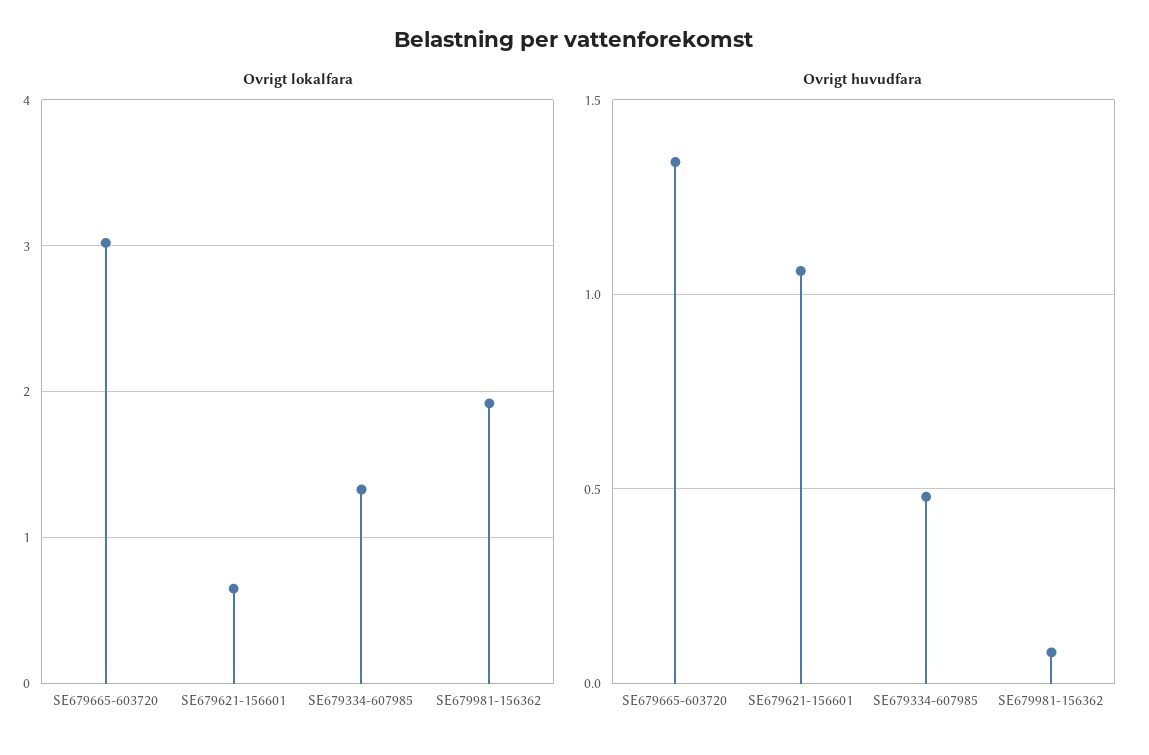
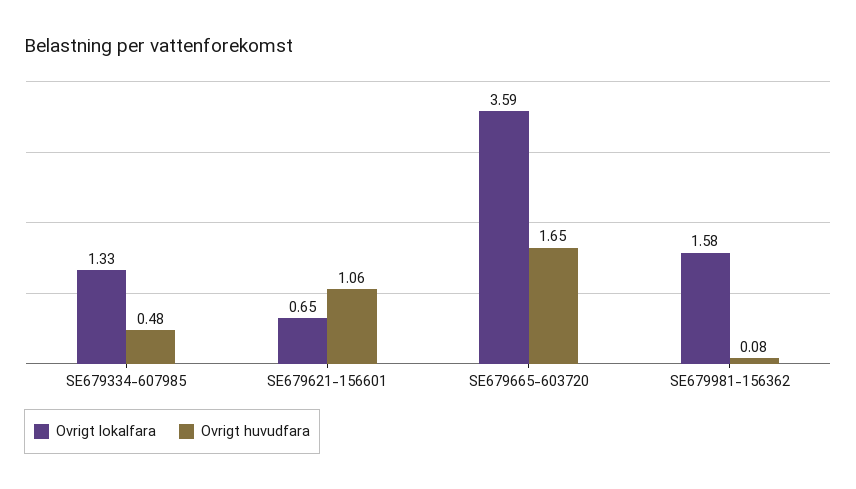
Ovrigt lokalfara, SE679665-603720: 3 -> 3.59
Ovrigt lokalfara, SE679981-156362: 1.9 -> 1.58
Ovrigt huvudfara, SE679665-603720: 1.35 -> 1.65

